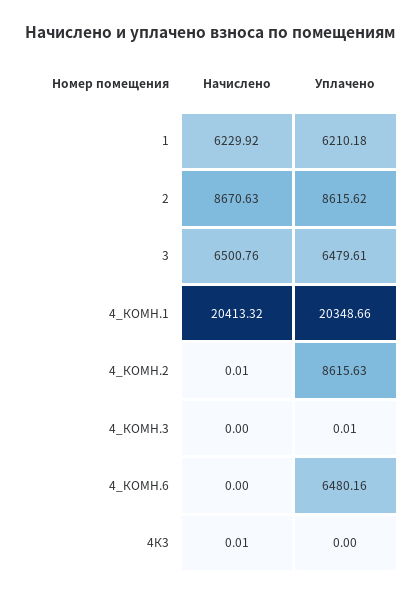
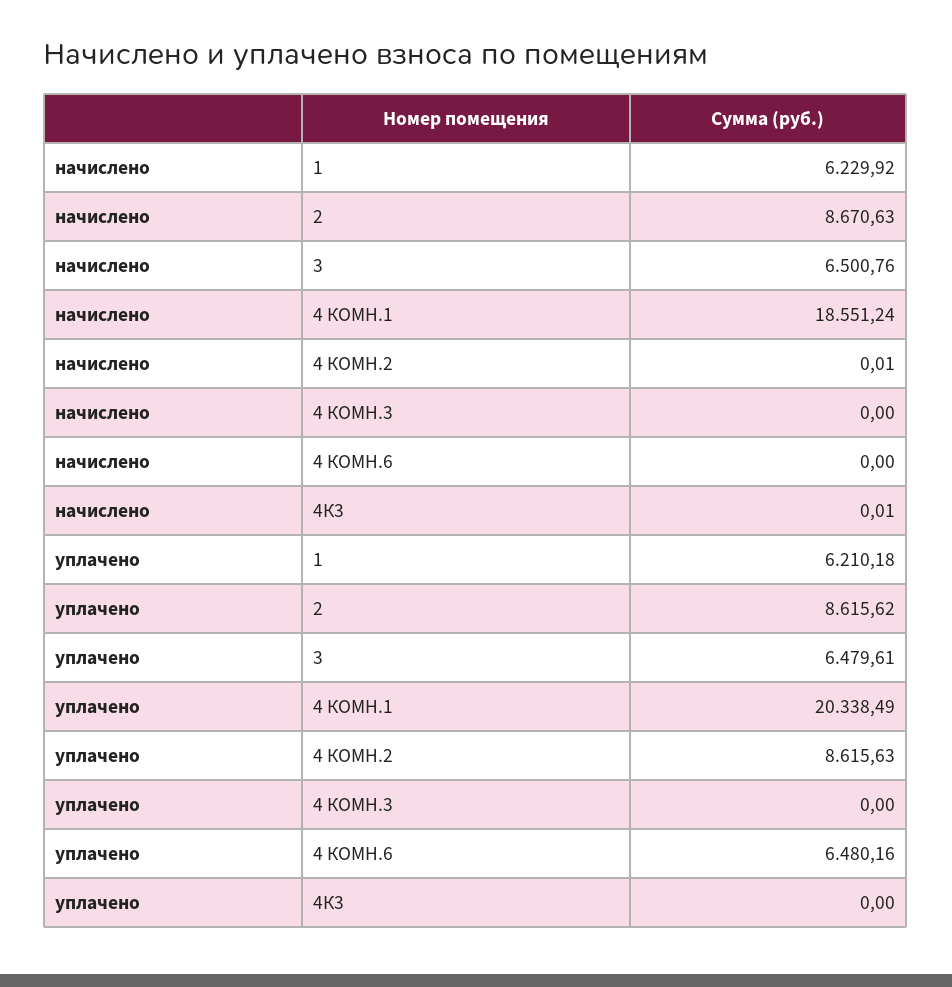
Начислено, 4_КОМН.1: 20413.32 -> 18551.24
Уплачено, 4_КОМН.1: 20348.66 -> 20338.49
Уплачено, 4_КОМН.3: 0.01 -> 0

